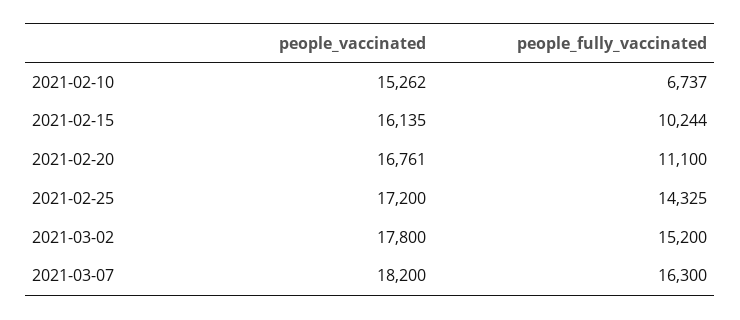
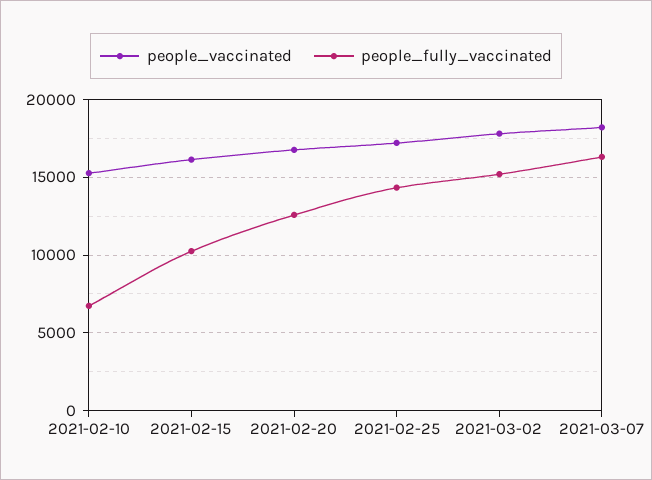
people_fully_vaccinated, 2021-02-20: 11100 -> 12500

